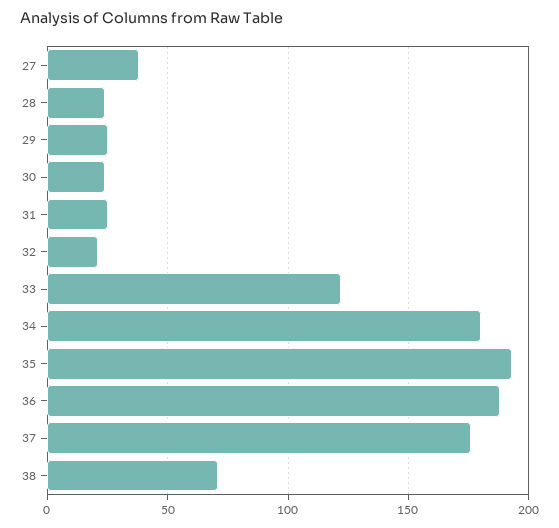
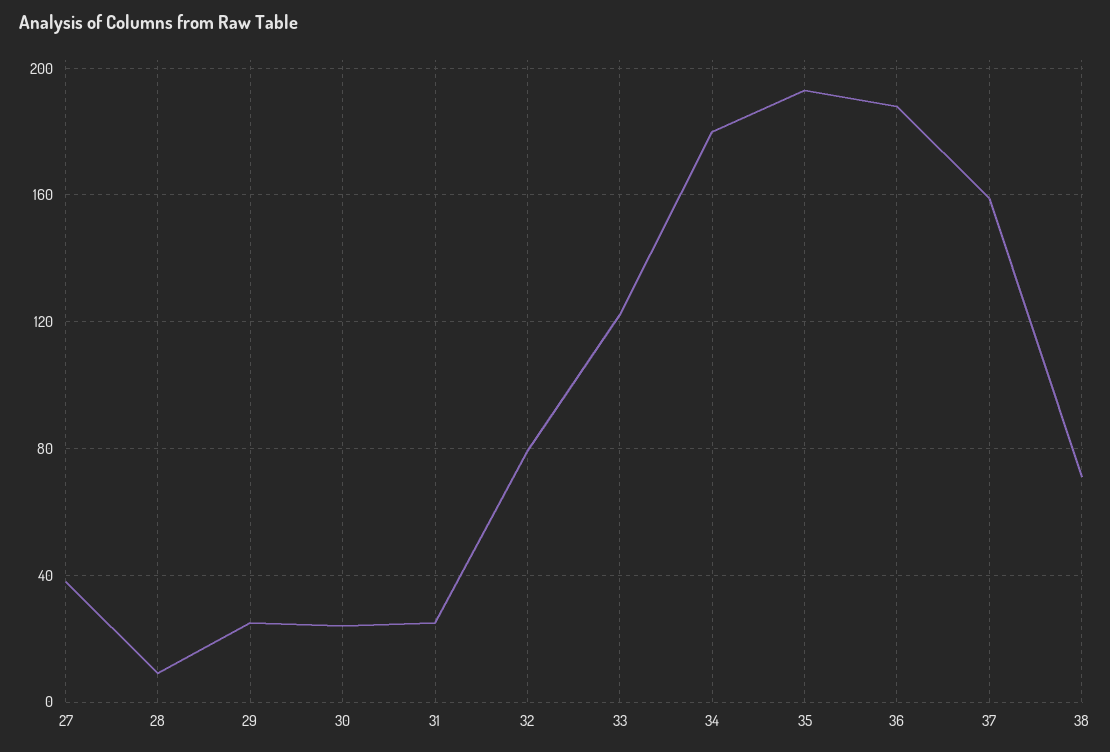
28: 25 -> 10
32: 20 -> 80
37: 175 -> 160

